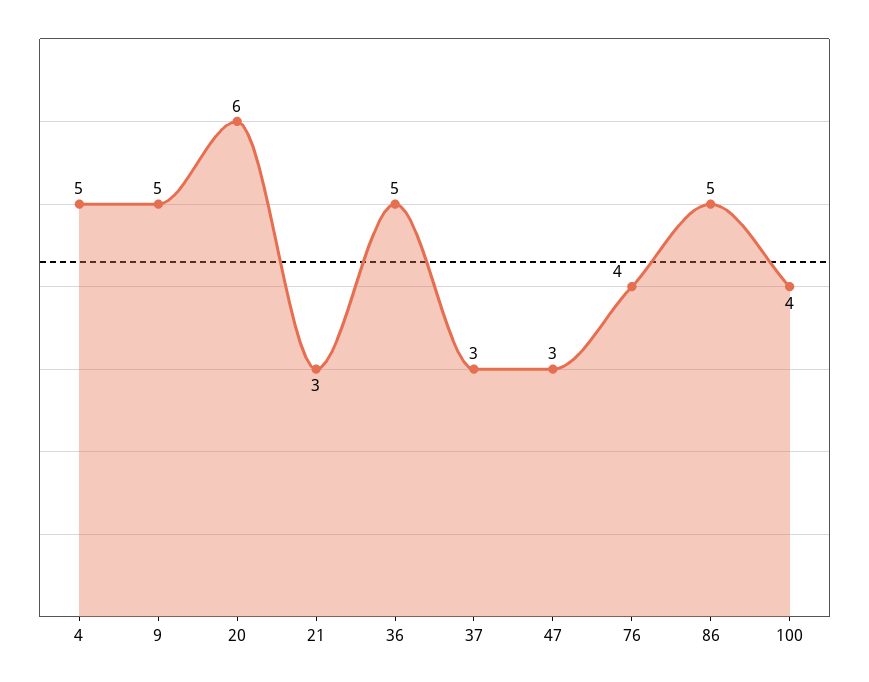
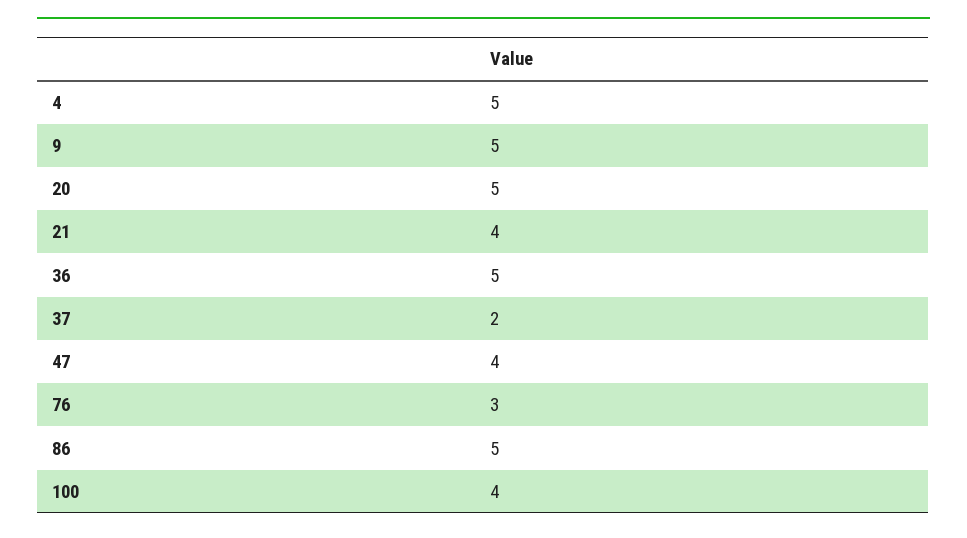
20: 6 -> 5
21: 3 -> 4
37: 3 -> 2
47: 3 -> 4
76: 4 -> 3

